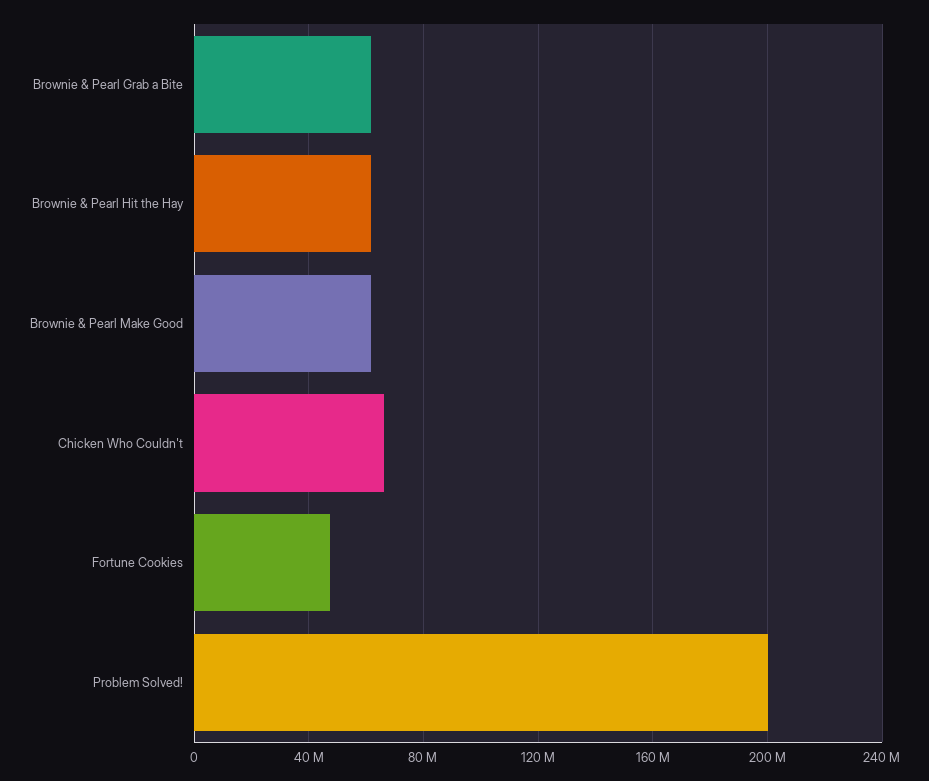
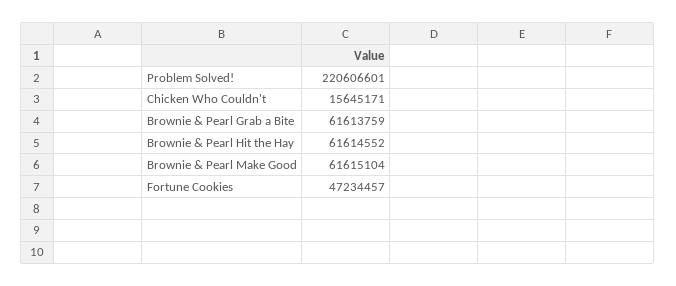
Chicken Who Couldn't: 65000000 -> 15645171
Problem Solved!: 200000000 -> 220606601

